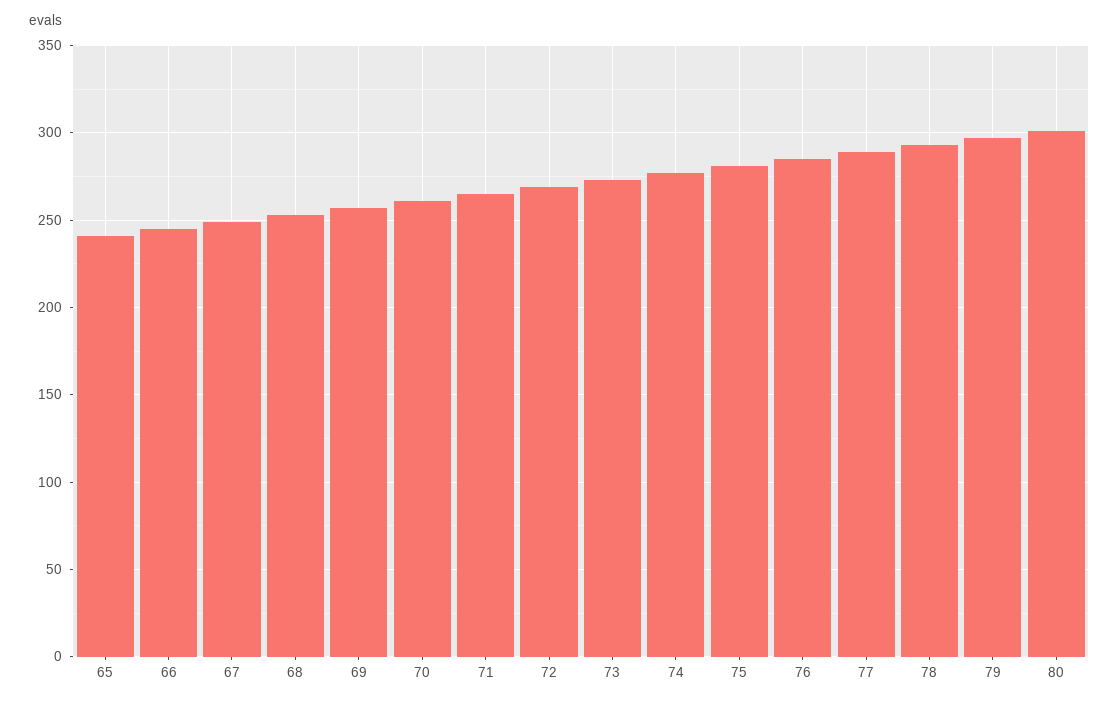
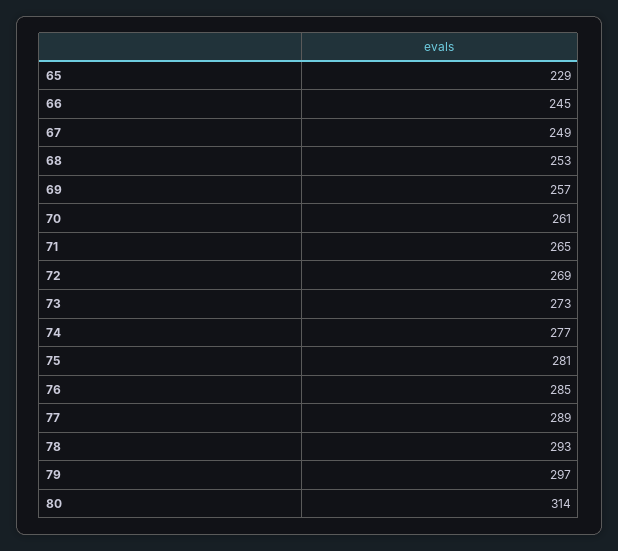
65: 240 -> 229
80: 300 -> 314

